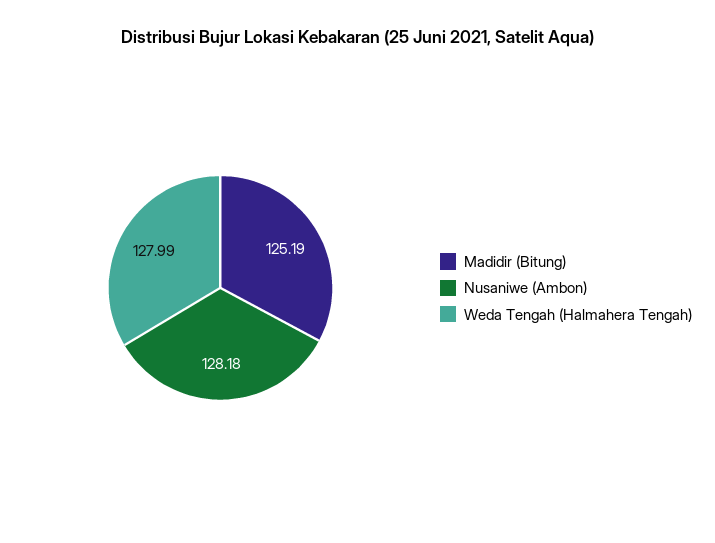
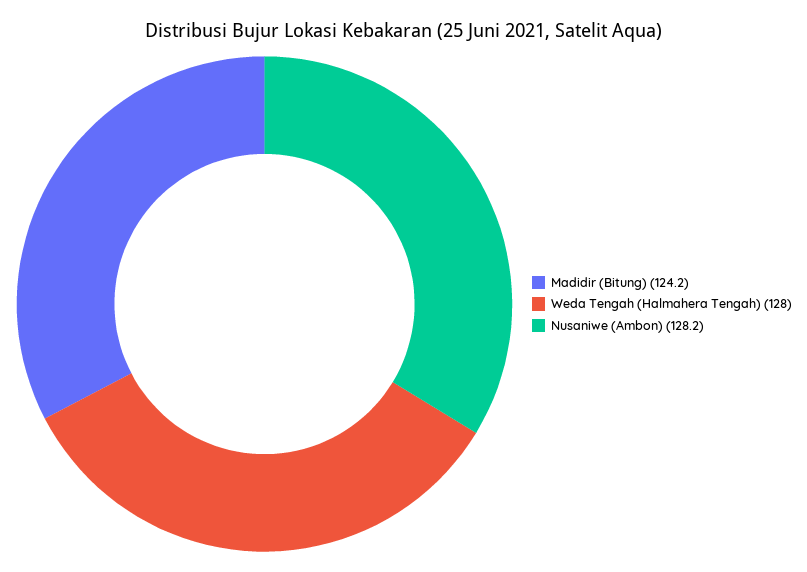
Madidir (Bitung): 125.19 -> 124.2

